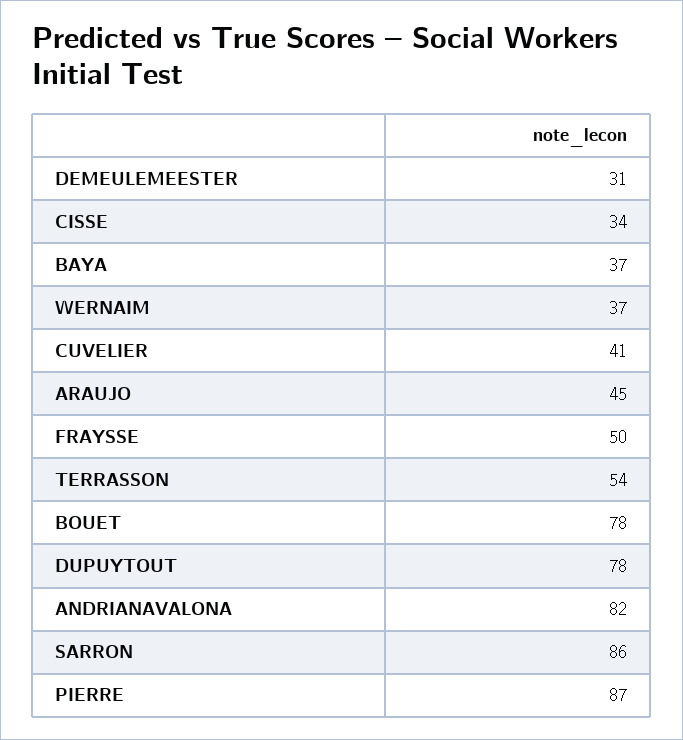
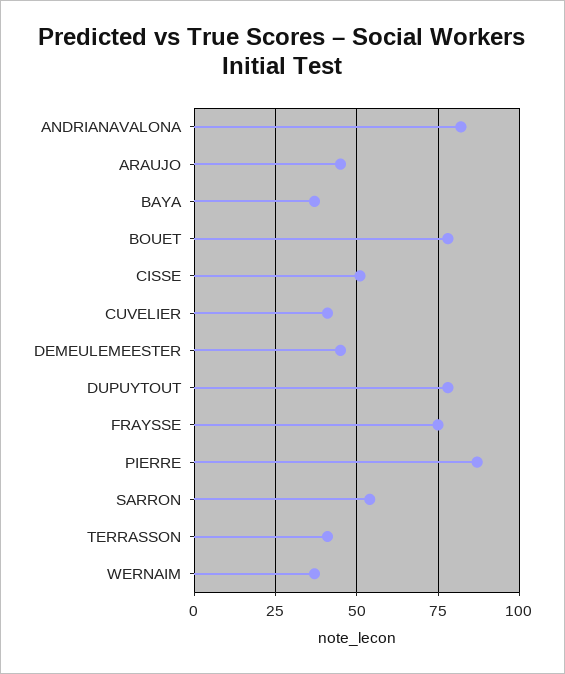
DEMEULEMEESTER: 31 -> 45
CISSE: 34 -> 50
FRAYSSE: 50 -> 75
TERRASSON: 54 -> 40
SARRON: 86 -> 55

